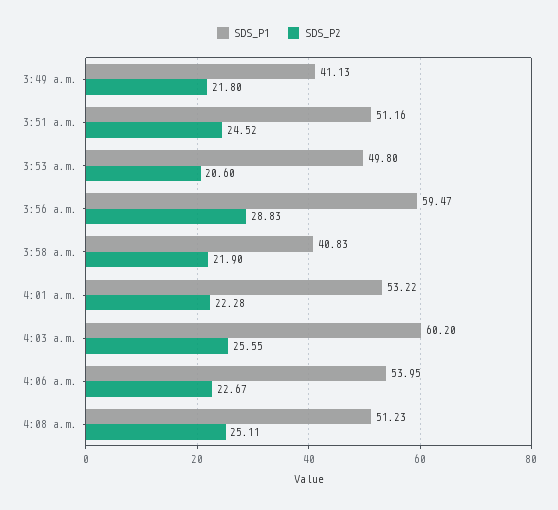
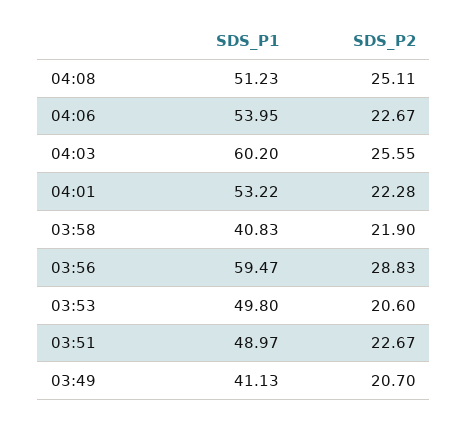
SDS_P2, 3:49 a.m.: 21.8 -> 20.7
SDS_P1, 3:51 a.m.: 51.16 -> 48.97
SDS_P2, 3:51 a.m.: 24.52 -> 22.67

